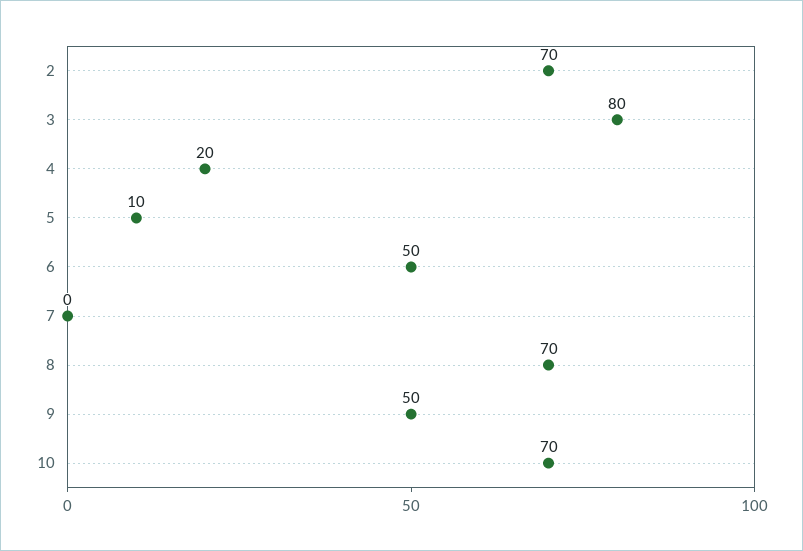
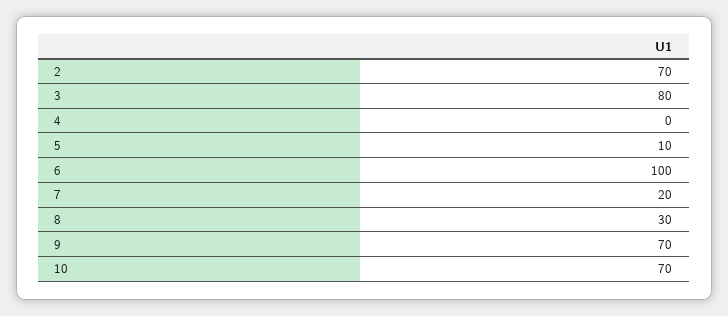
4: 20 -> 0
6: 50 -> 100
7: 0 -> 20
8: 70 -> 30
9: 50 -> 70

